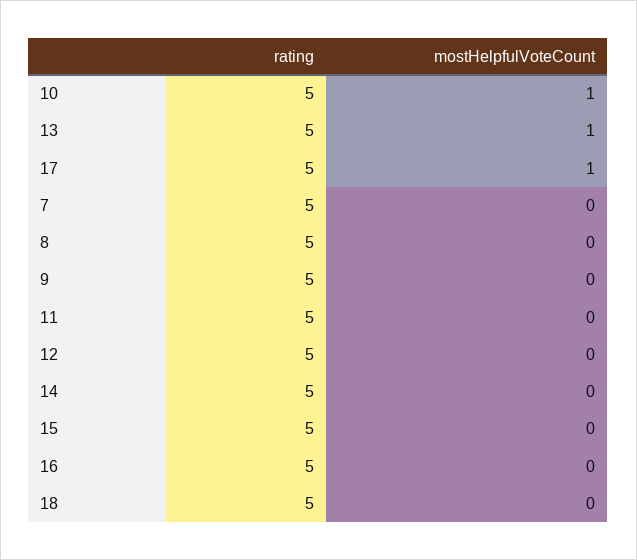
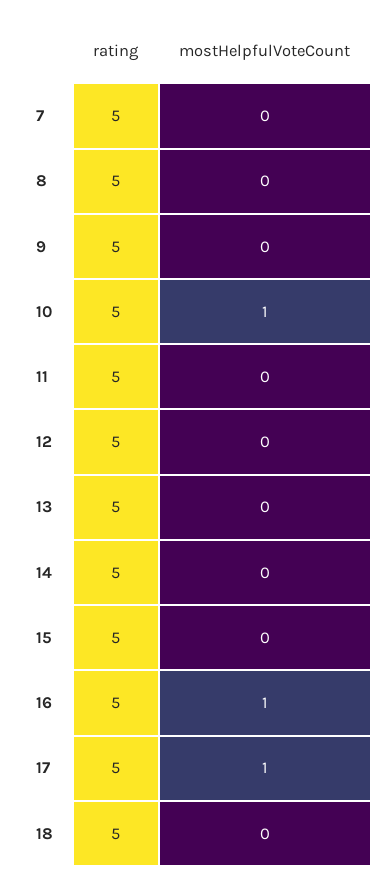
mostHelpfulVoteCount, 13: 1 -> 0
mostHelpfulVoteCount, 16: 0 -> 1

